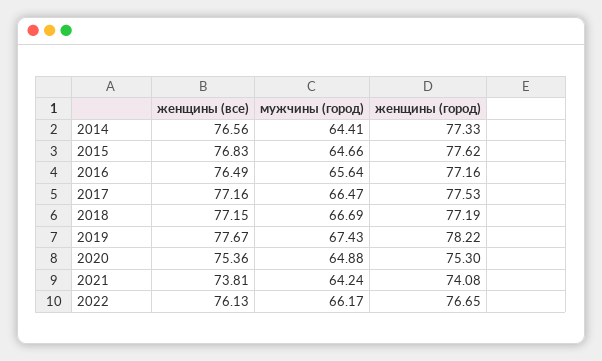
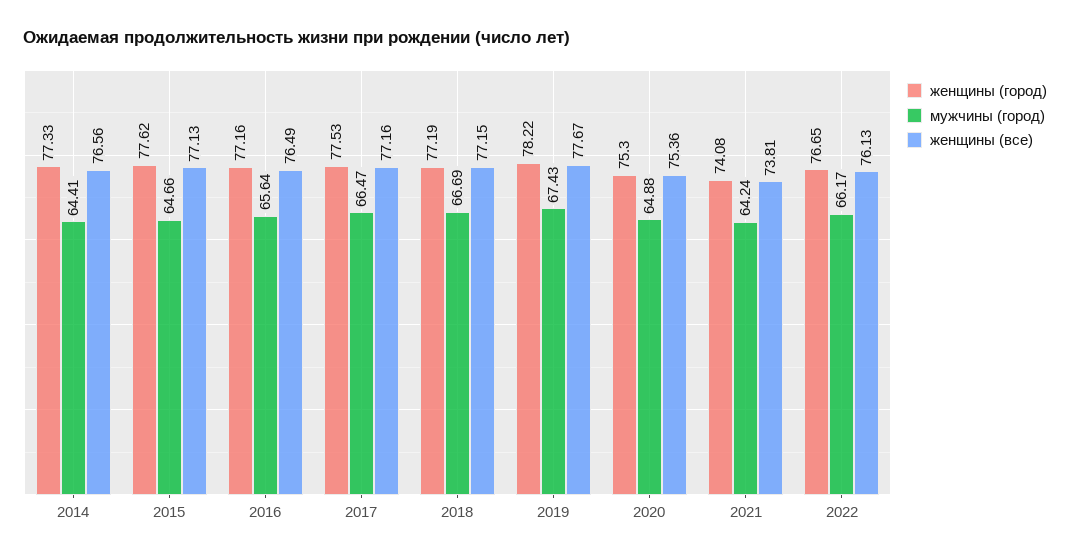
женщины (все), 2015: 76.83 -> 77.13

